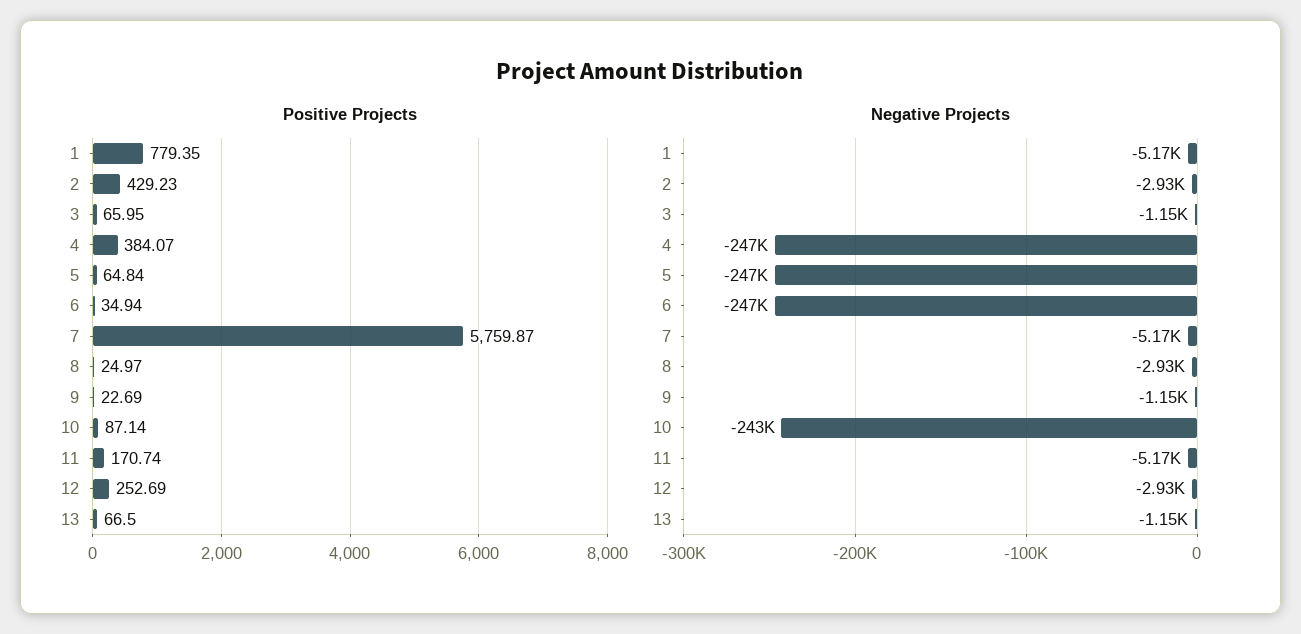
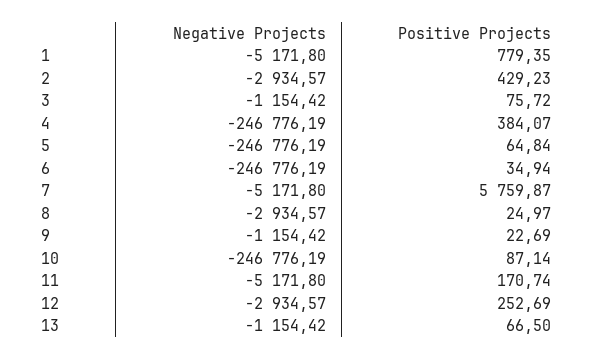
Positive Projects, 3: 65.95 -> 75.72
Negative Projects, 10: -243000 -> -246776.19

